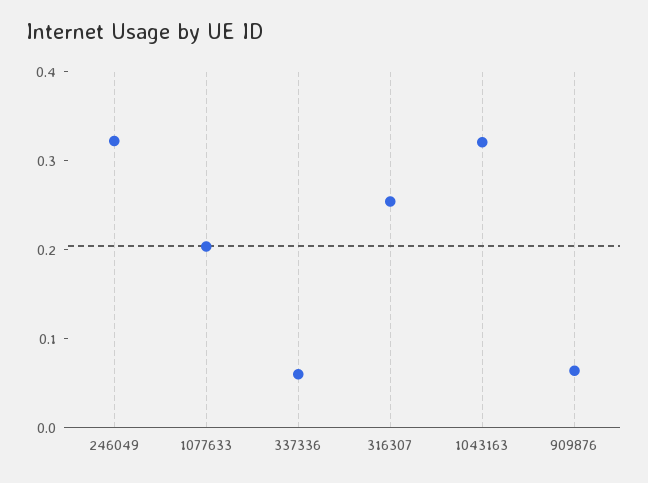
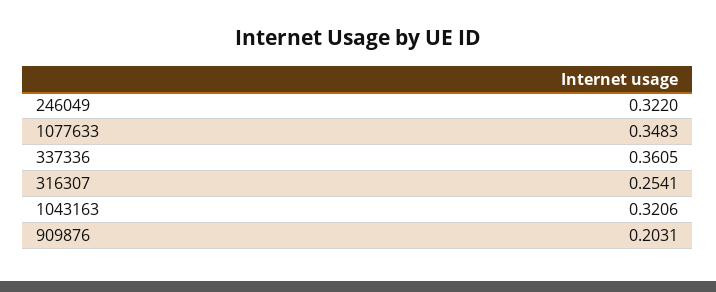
1077633: 0.2 -> 0.3483
337336: 0.06 -> 0.3605
909876: 0.06 -> 0.2031

